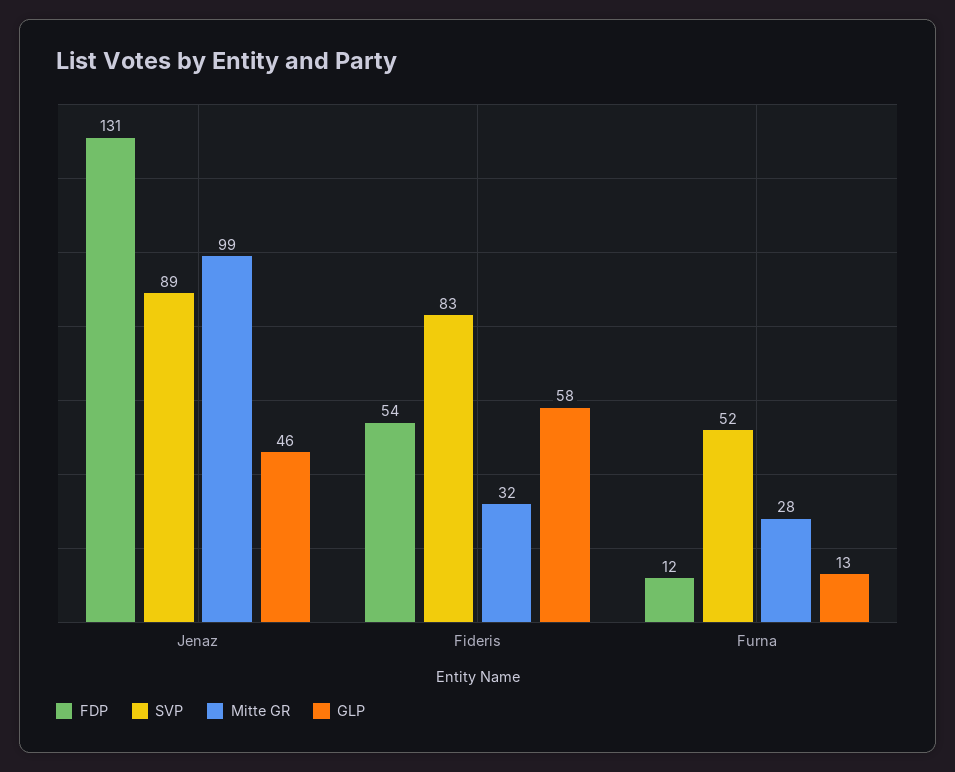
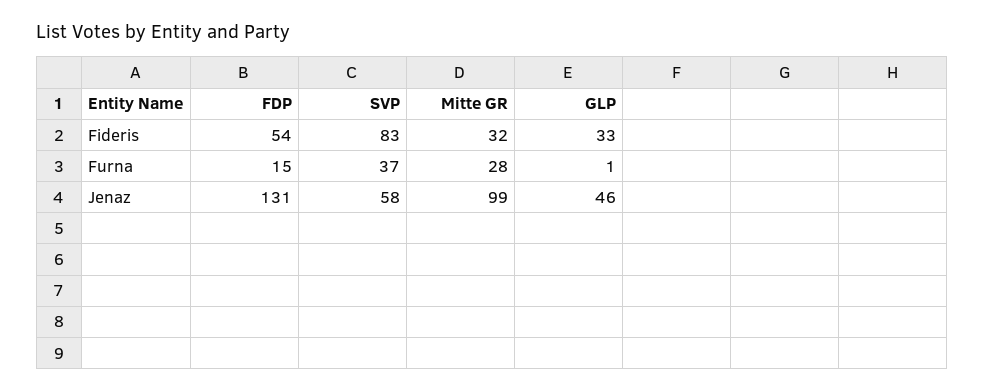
SVP, Jenaz: 89 -> 58
GLP, Fideris: 58 -> 33
FDP, Furna: 12 -> 15
SVP, Furna: 52 -> 37
GLP, Furna: 13 -> 1

